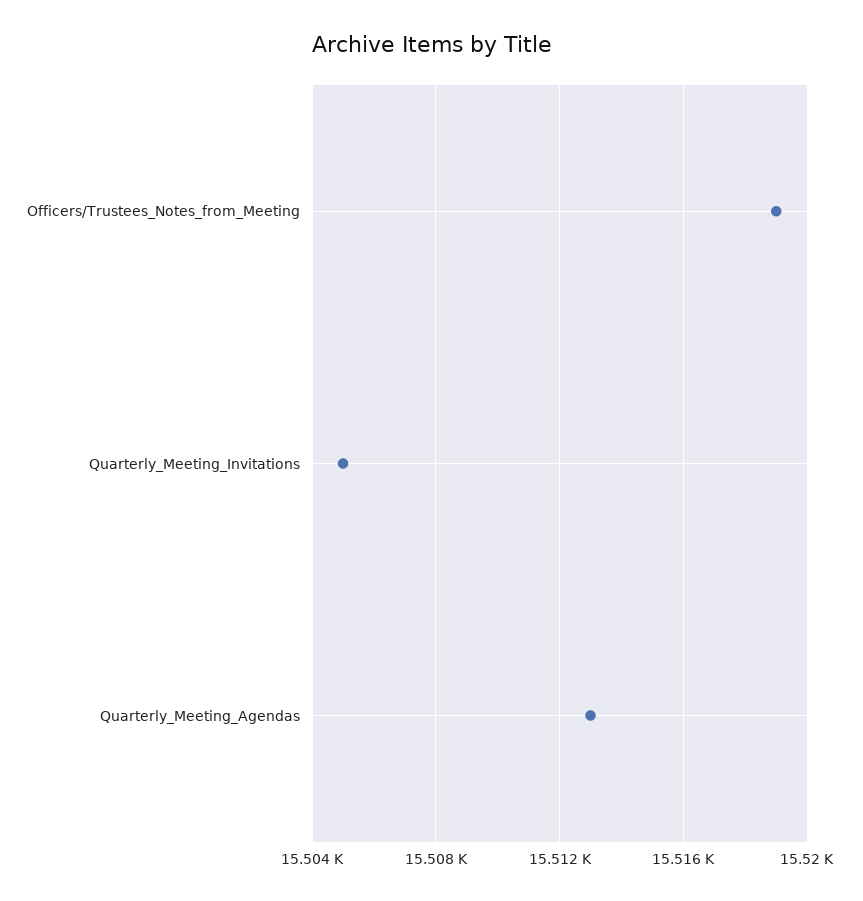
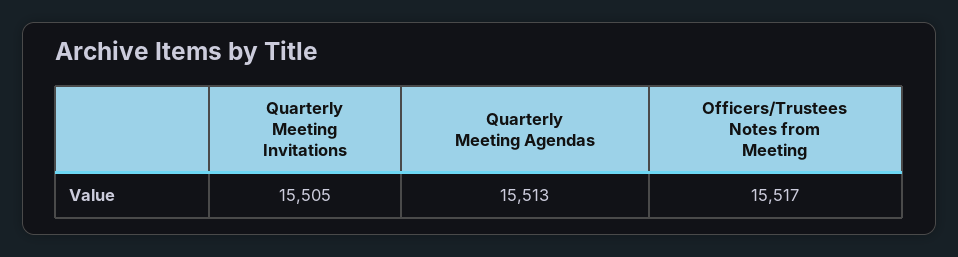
Officers/Trustees_Notes_from_Meeting: 15519 -> 15517

